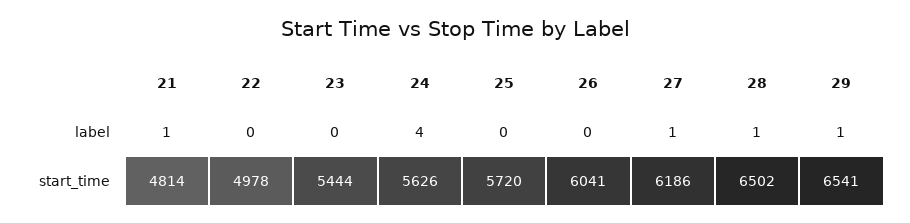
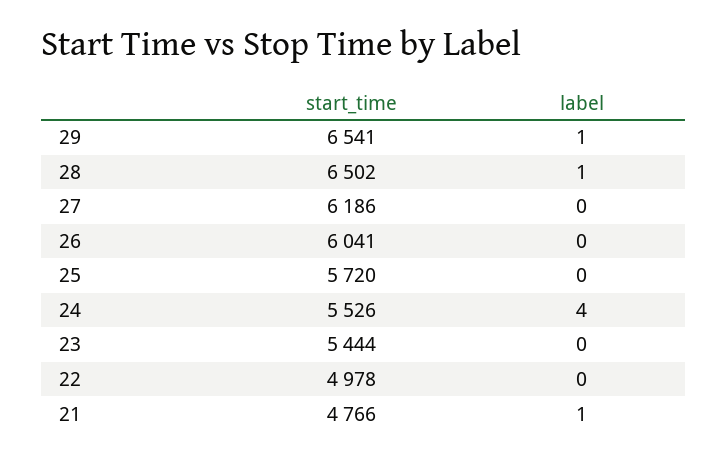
27, label: 1 -> 0
21, start_time: 4814 -> 4766
24, start_time: 5626 -> 5526

